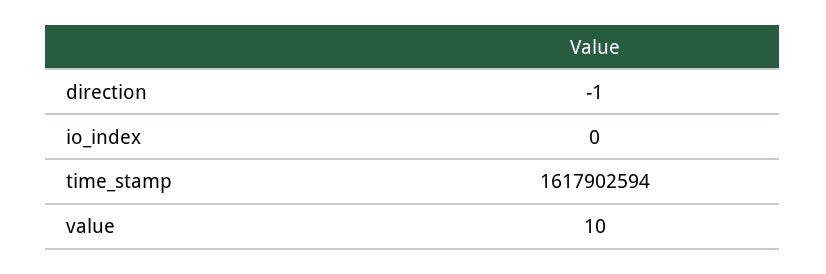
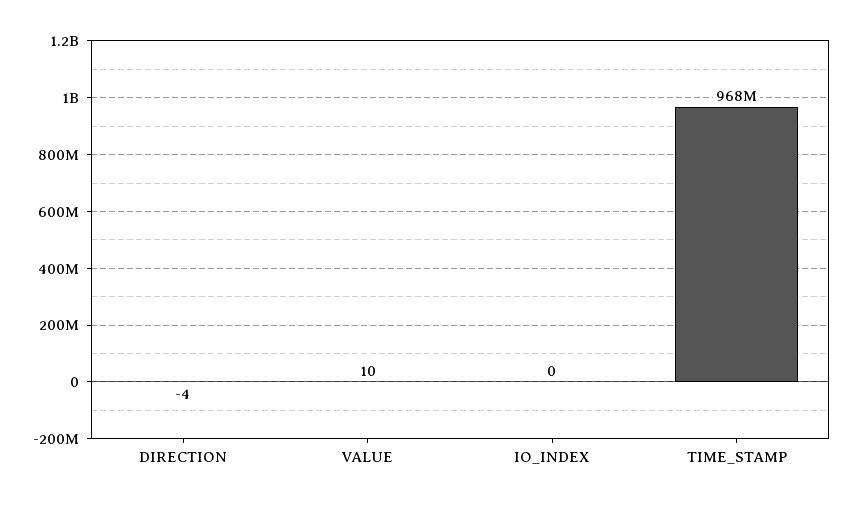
direction: -1 -> -4
time_stamp: 1617902594 -> 968000000

